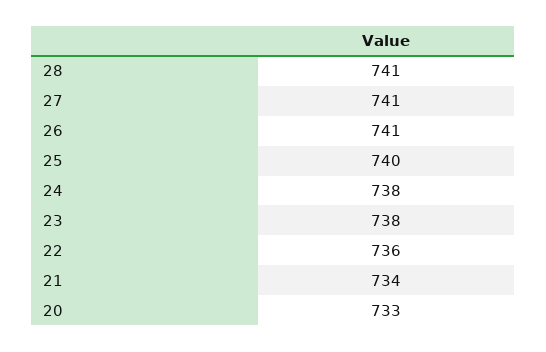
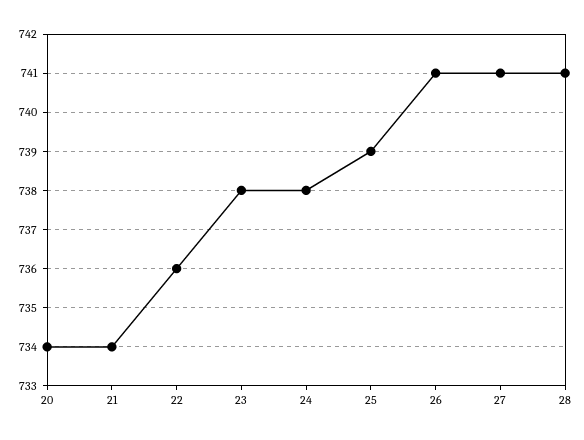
25: 740 -> 739
20: 733 -> 734

